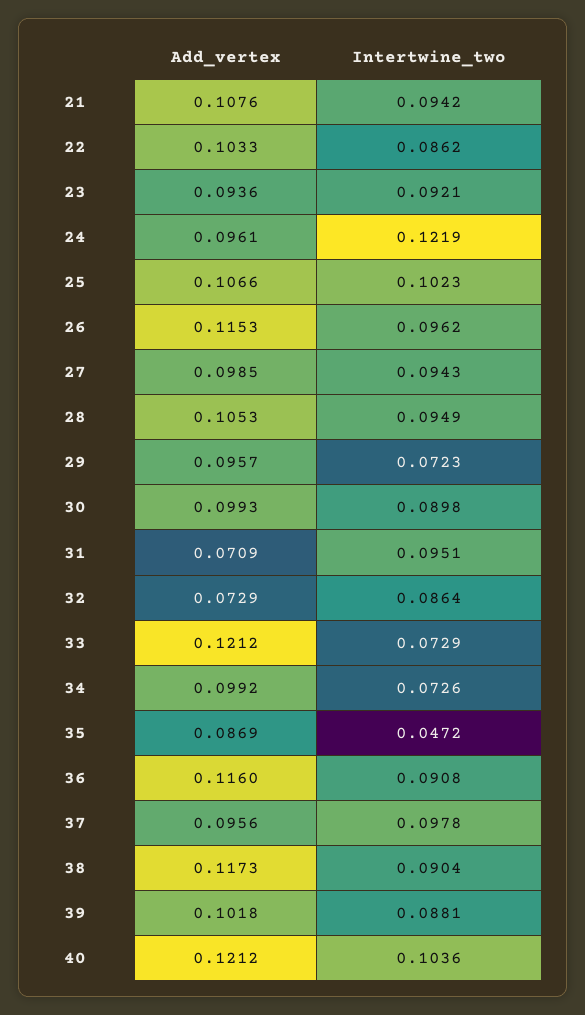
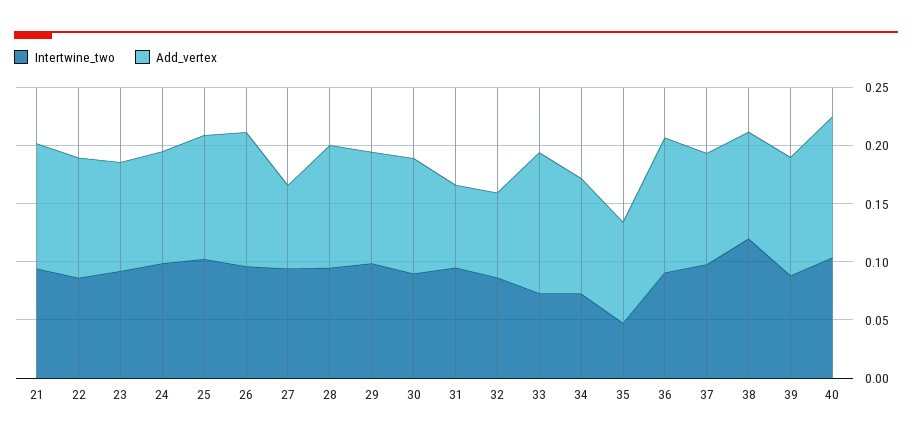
Intertwine_two, 24: 0.1219 -> 0.1
Add_vertex, 27: 0.0985 -> 0.07
Intertwine_two, 29: 0.0723 -> 0.1
Add_vertex, 38: 0.1173 -> 0.09
Intertwine_two, 38: 0.0904 -> 0.12

